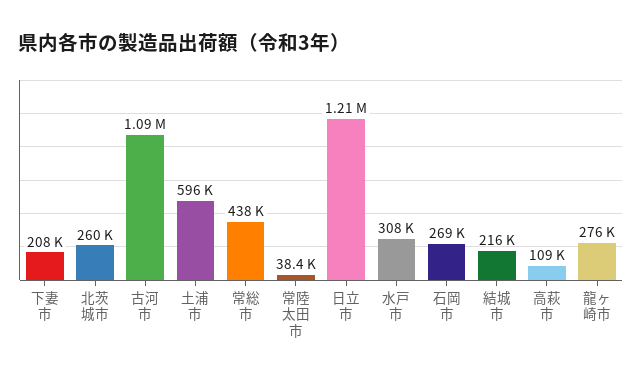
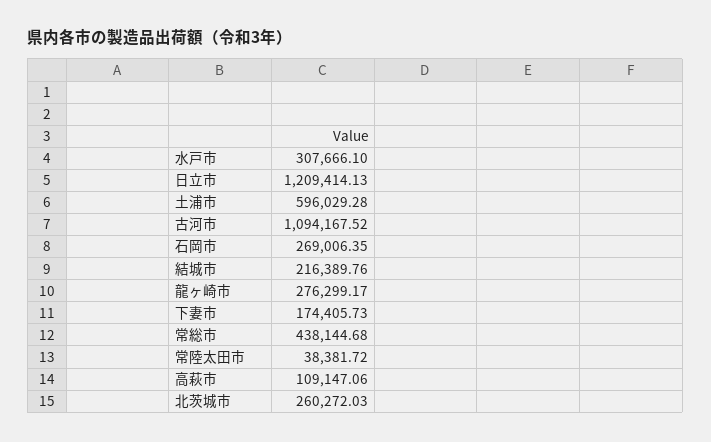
下妻市: 208000 -> 174405.73

